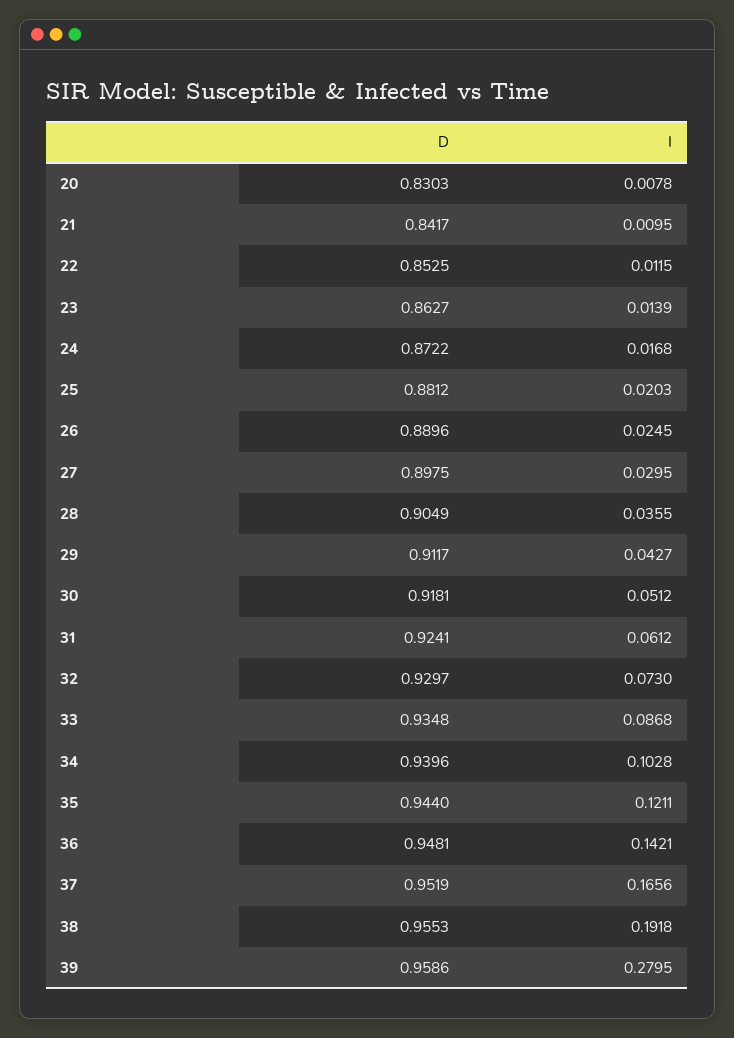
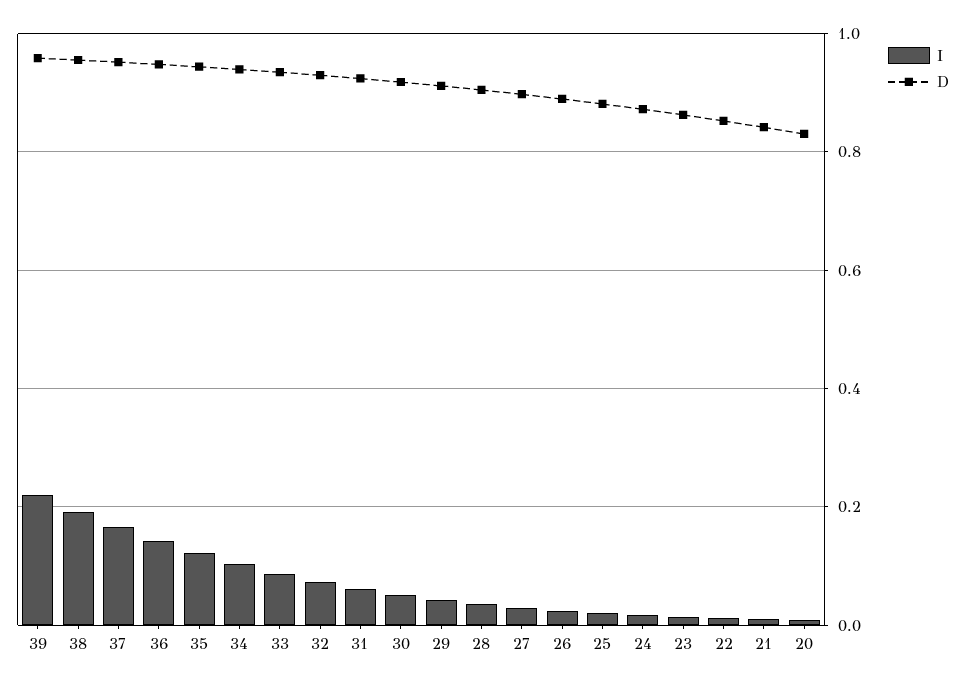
I, 39: 0.2795 -> 0.22

